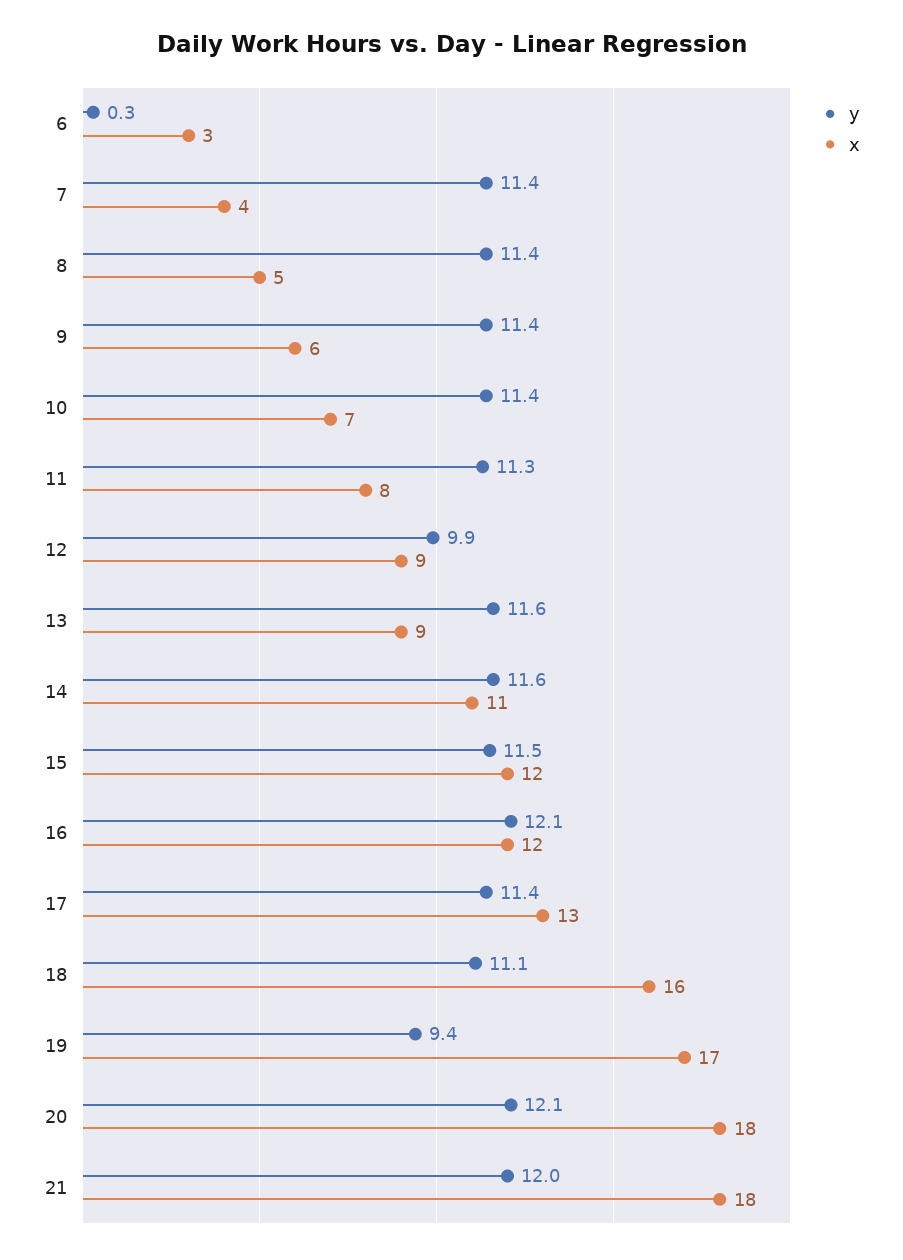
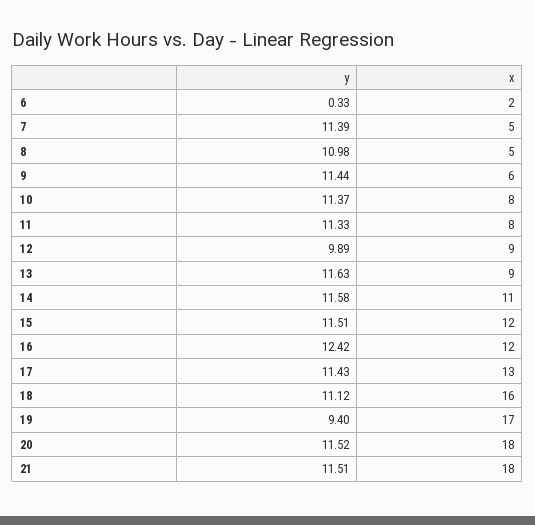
x, 6: 3 -> 2
x, 7: 4 -> 5
y, 8: 11.4 -> 10.98
x, 10: 7 -> 8
y, 16: 12.1 -> 12.42
y, 20: 12.1 -> 11.52
y, 21: 12 -> 11.51

